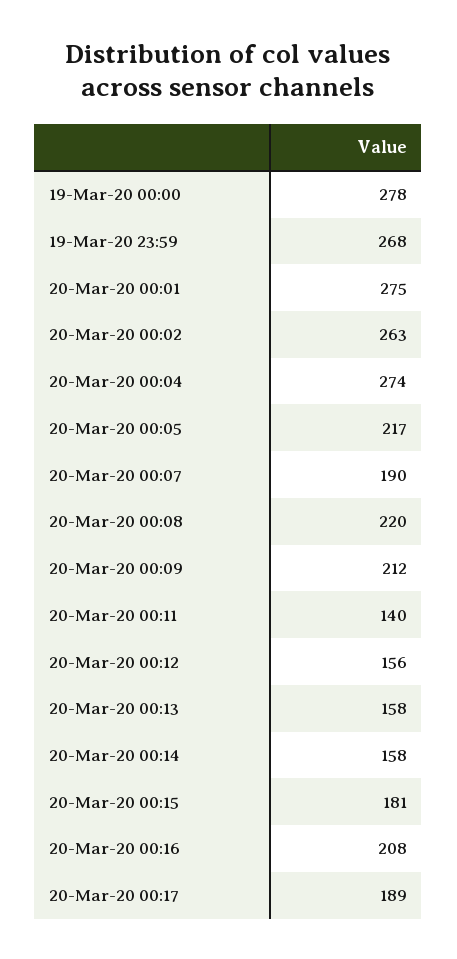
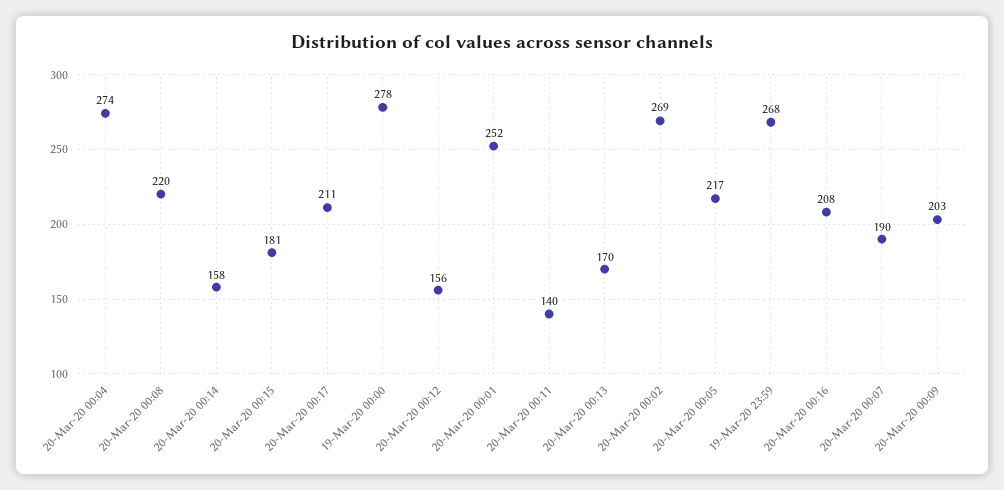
20-Mar-20 00:01: 275 -> 252
20-Mar-20 00:02: 263 -> 269
20-Mar-20 00:09: 212 -> 203
20-Mar-20 00:13: 158 -> 170
20-Mar-20 00:17: 189 -> 211

